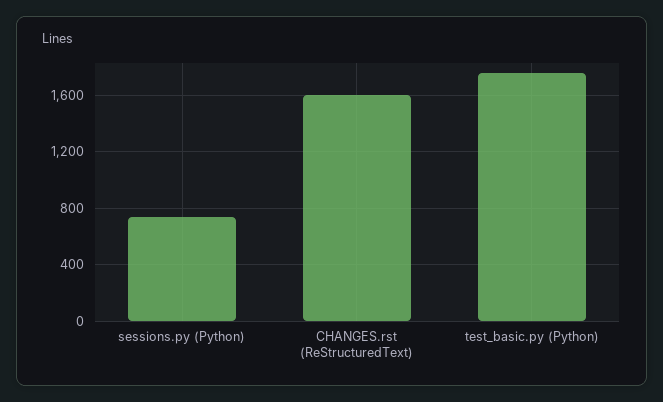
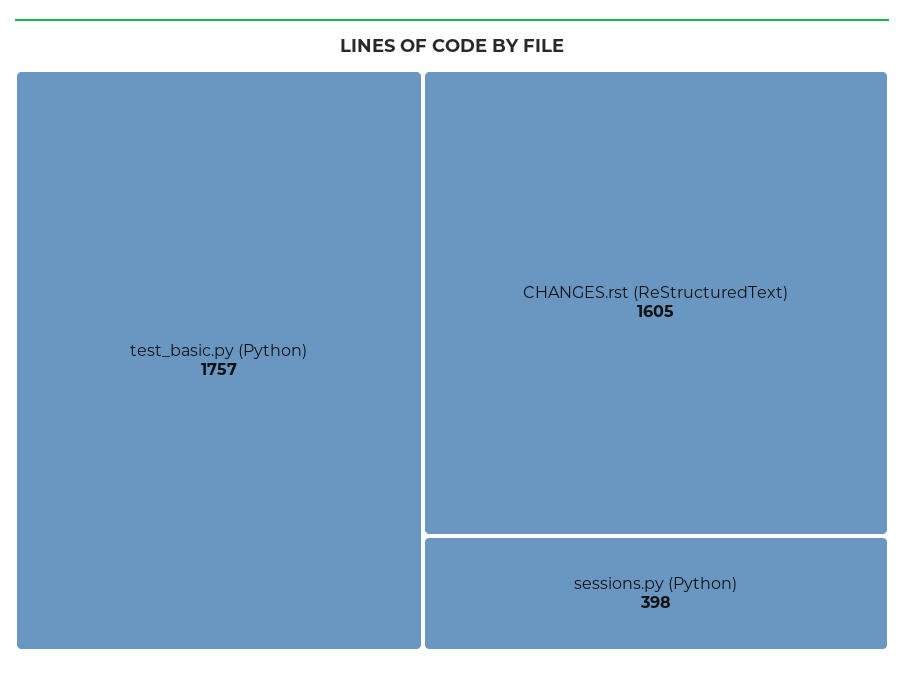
sessions.py (Python): 750 -> 398

